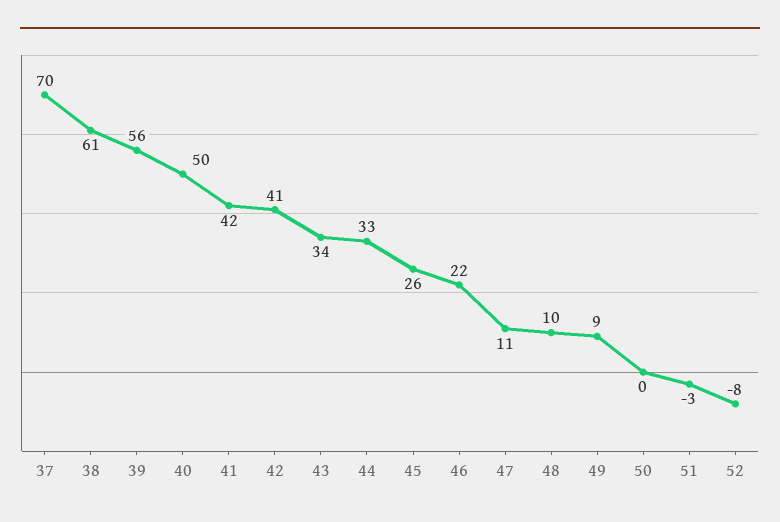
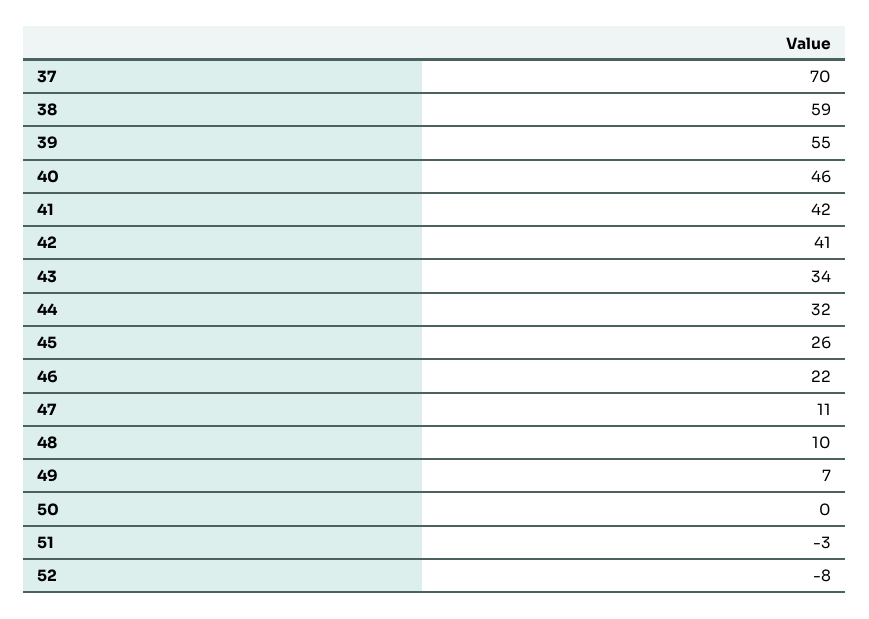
38: 61 -> 59
39: 56 -> 55
40: 50 -> 46
44: 33 -> 32
49: 9 -> 7

